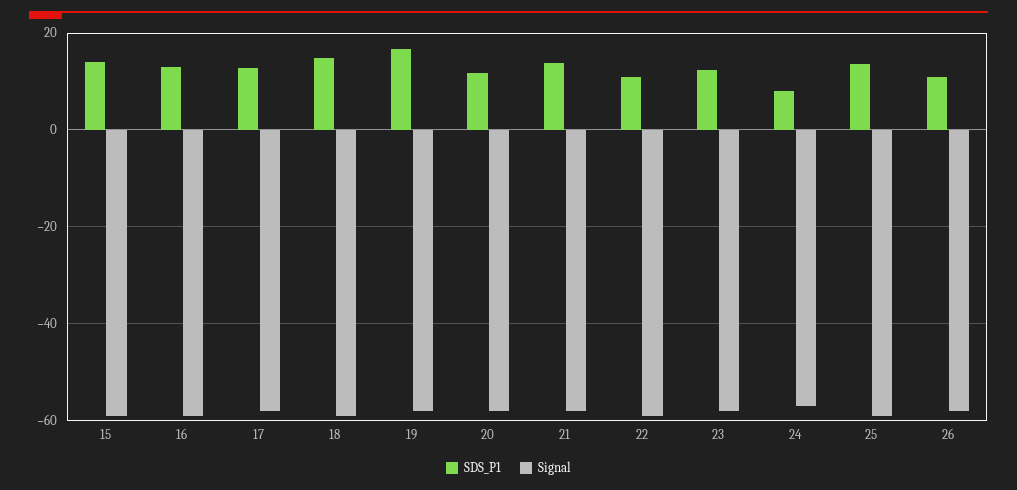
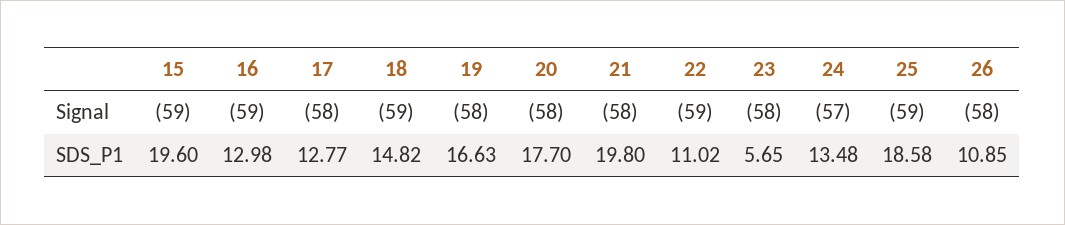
SDS_P1, 15: 14 -> 19.6
SDS_P1, 20: 12 -> 17.7
SDS_P1, 21: 14 -> 19.8
SDS_P1, 23: 12 -> 5.65
SDS_P1, 24: 8 -> 13.48
SDS_P1, 25: 14 -> 18.58

